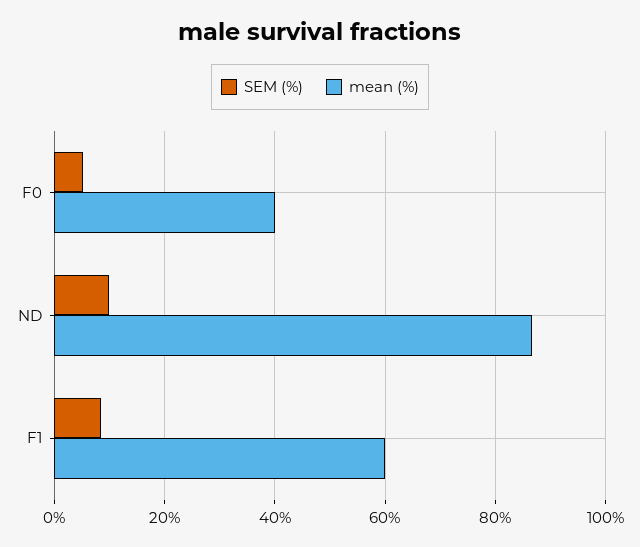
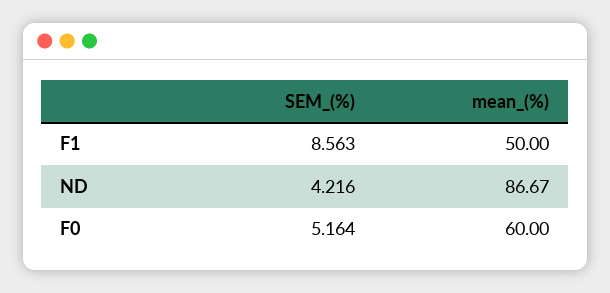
mean (%), F0: 40 -> 60
SEM (%), ND: 10 -> 4.216
mean (%), F1: 60 -> 50

